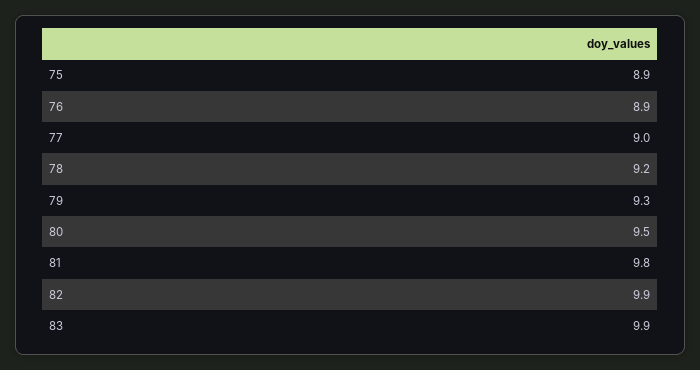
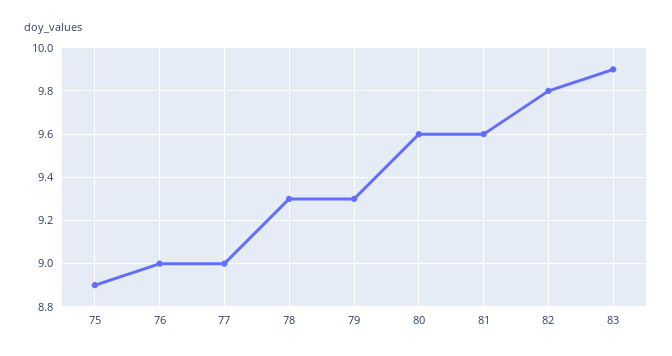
76: 8.9 -> 9
78: 9.2 -> 9.3
80: 9.5 -> 9.6
81: 9.8 -> 9.6
82: 9.9 -> 9.8

